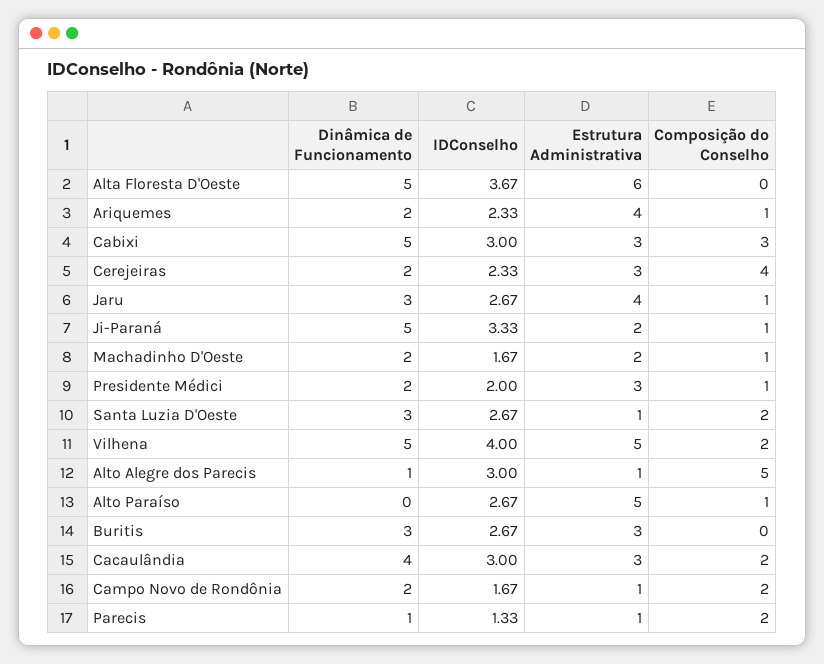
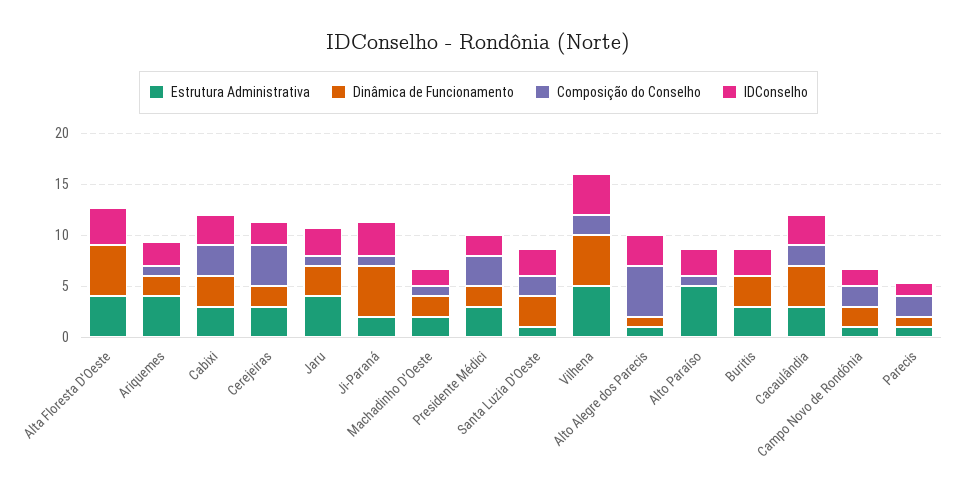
Estrutura Administrativa, Alta Floresta D'Oeste: 6 -> 4
Dinâmica de Funcionamento, Cabixi: 5 -> 3
Composição do Conselho, Presidente Médici: 1 -> 3

